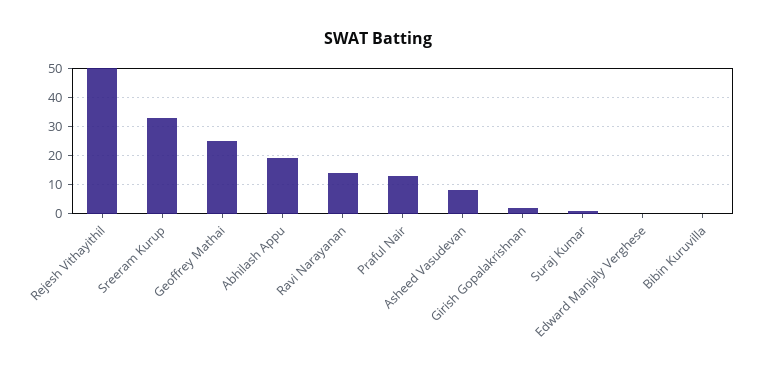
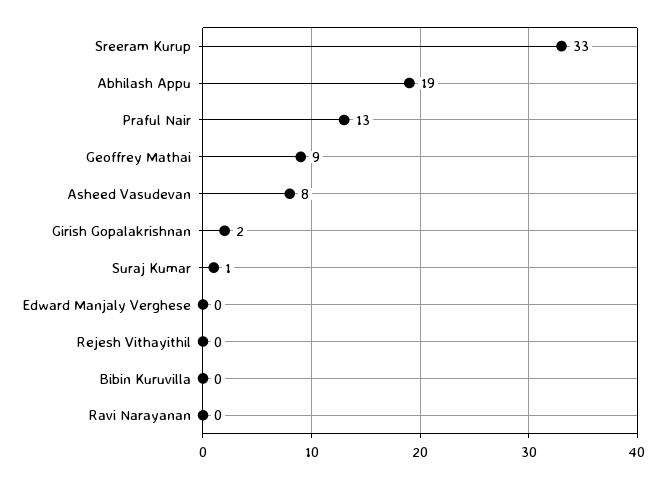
Rejesh Vithayithil: 50 -> 0
Geoffrey Mathai: 25 -> 9
Ravi Narayanan: 15 -> 0

